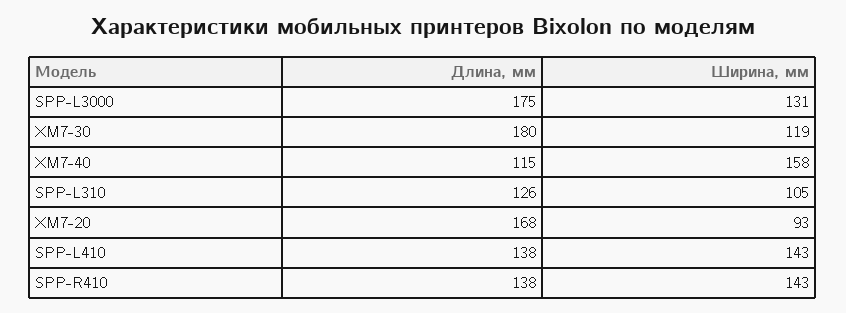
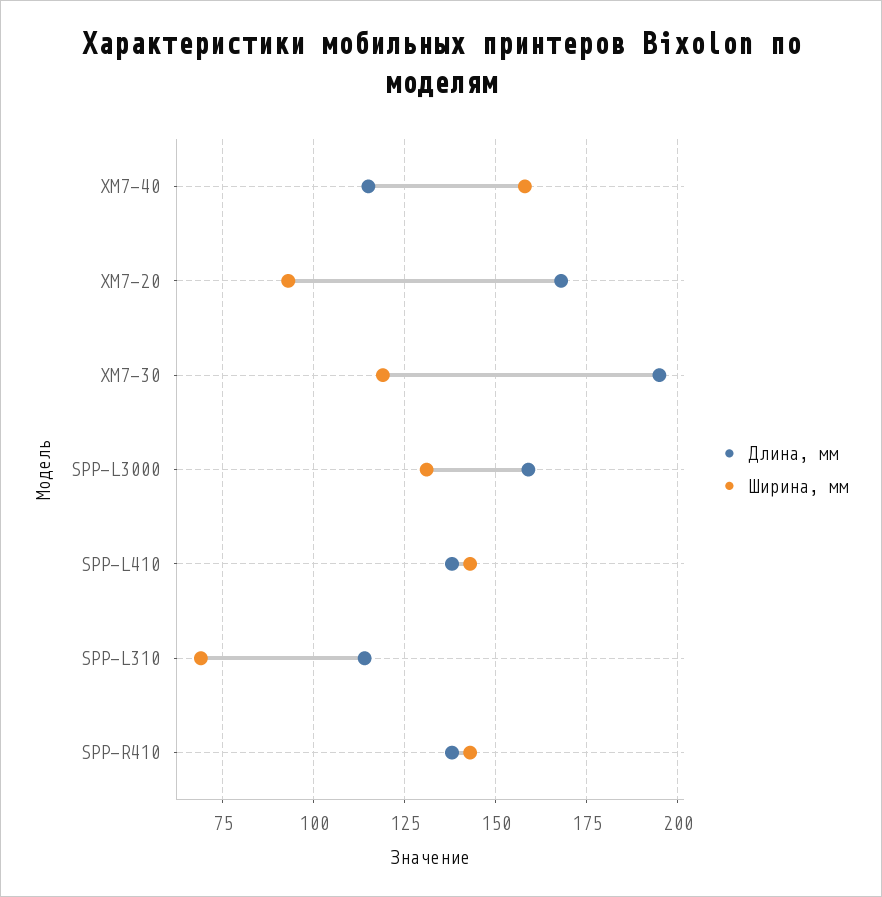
Длина, мм, SPP-L3000: 175 -> 160
Длина, мм, XM7-30: 180 -> 195
Длина, мм, SPP-L310: 126 -> 115
Ширина, мм, SPP-L310: 105 -> 70

